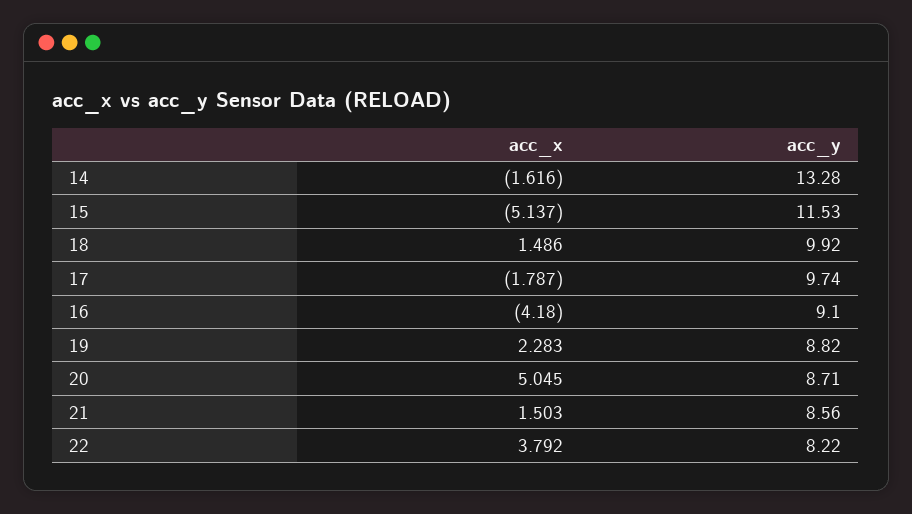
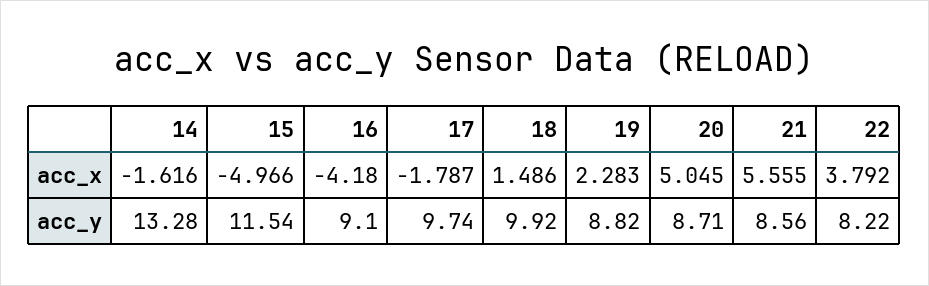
acc_x, 15: -5.137 -> -4.966
acc_y, 15: 11.53 -> 11.54
acc_x, 21: 1.503 -> 5.555

